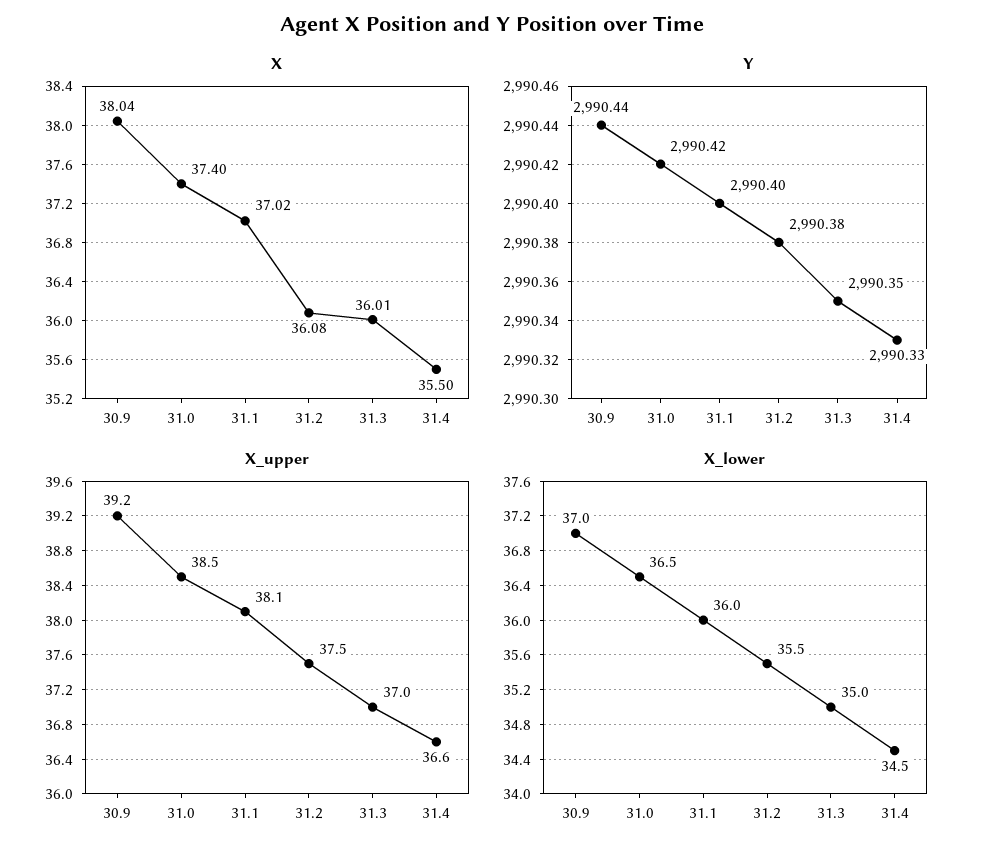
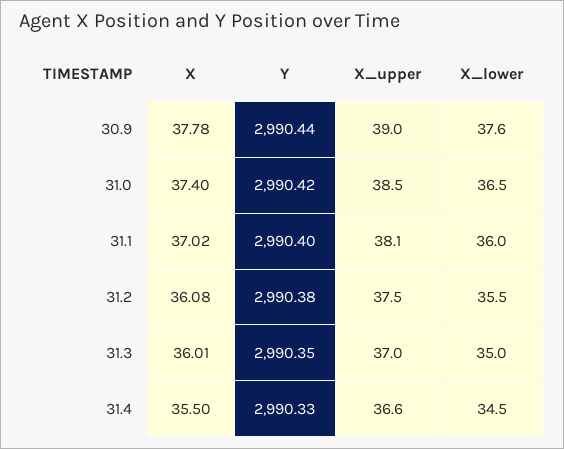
X, 30.9: 38.04 -> 37.78
X_upper, 30.9: 39.2 -> 39
X_lower, 30.9: 37 -> 37.6

